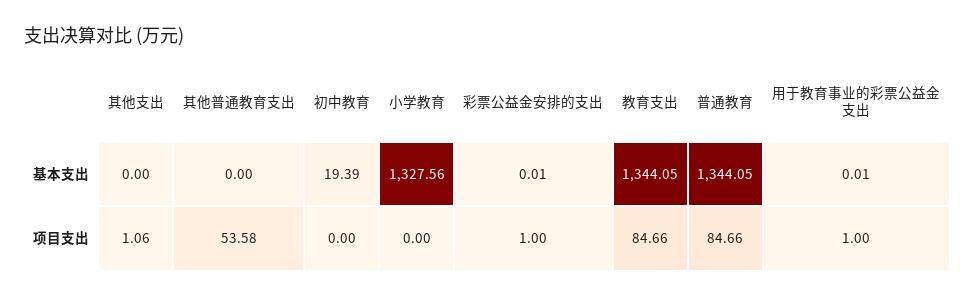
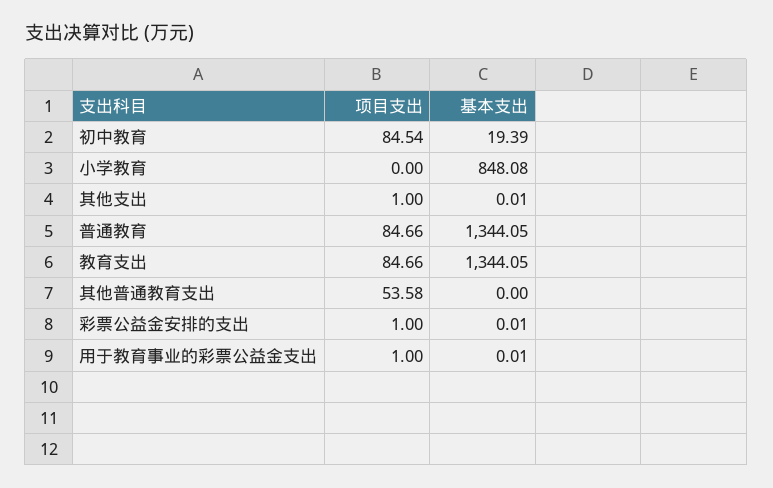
其他支出, 基本支出: 0 -> 0.01
小学教育, 基本支出: 1327.56 -> 848.08
其他支出, 项目支出: 1.06 -> 1
初中教育, 项目支出: 0 -> 84.54

